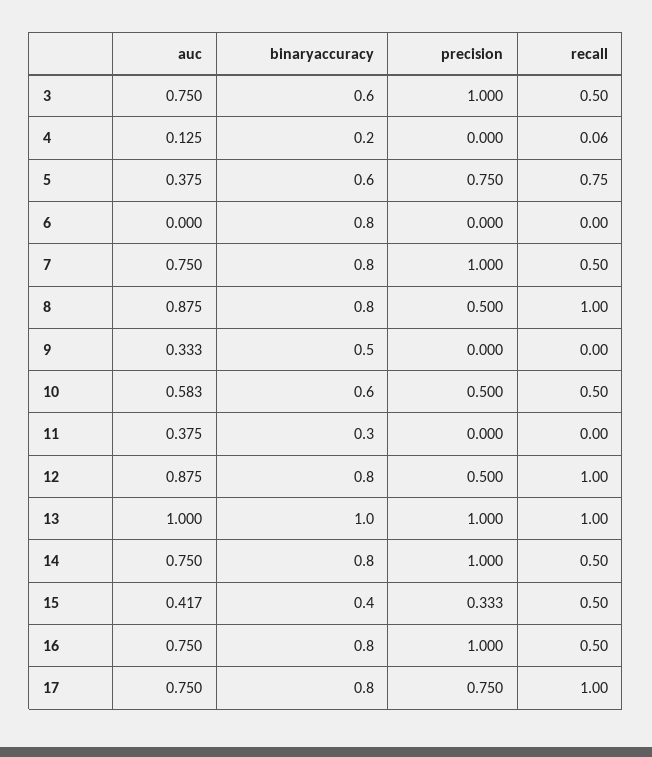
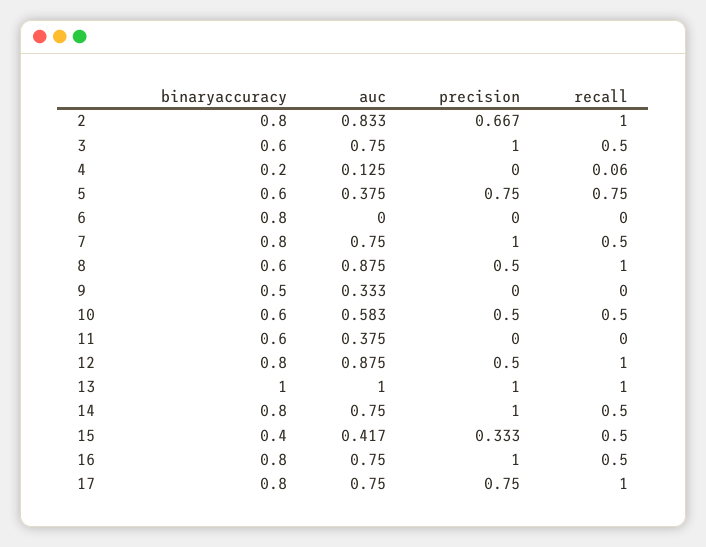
binaryaccuracy, 8: 0.8 -> 0.6
binaryaccuracy, 11: 0.3 -> 0.6
binaryaccuracy, 2: none -> 0.8
auc, 2: none -> 0.833
precision, 2: none -> 0.667
recall, 2: none -> 1

